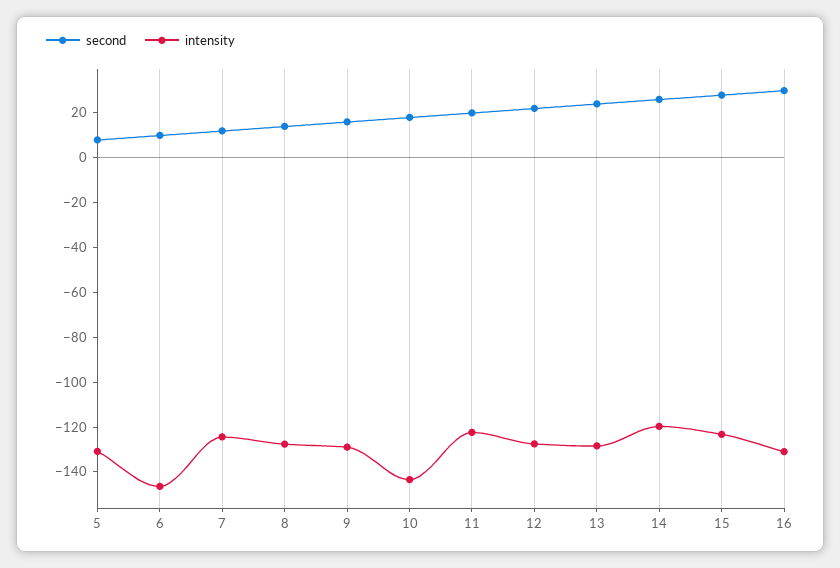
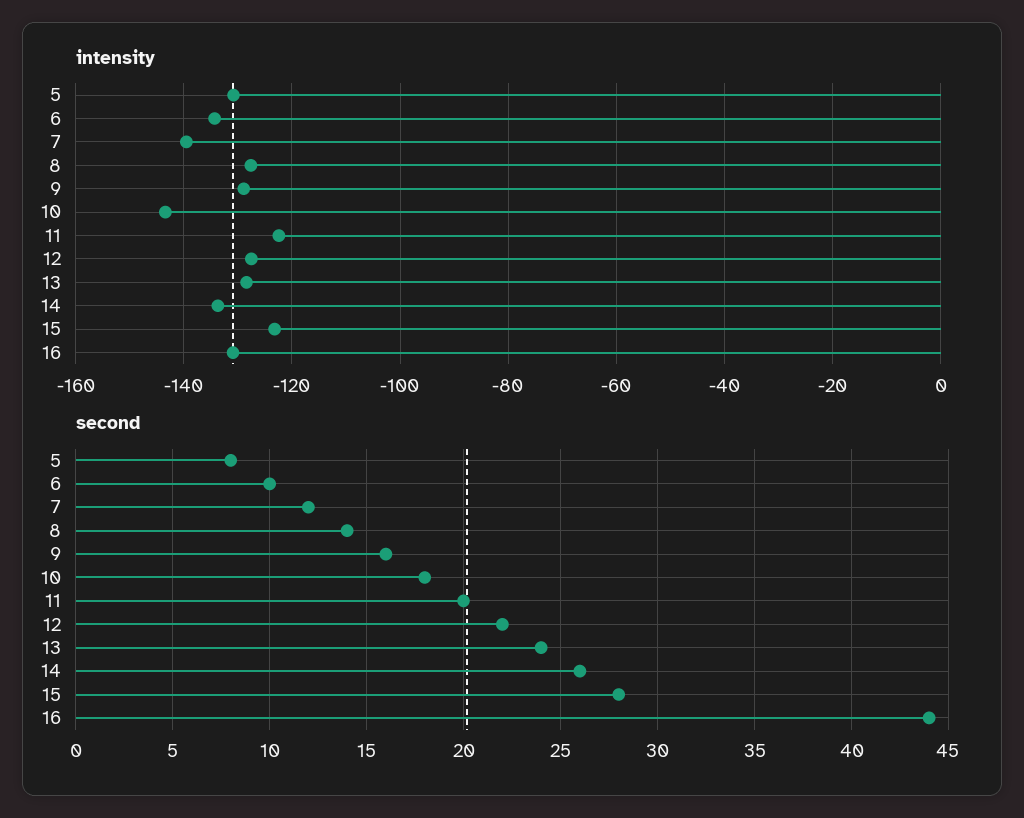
intensity, 6: -145 -> -134
intensity, 7: -125 -> -140
intensity, 14: -120 -> -134
second, 16: 30 -> 44

